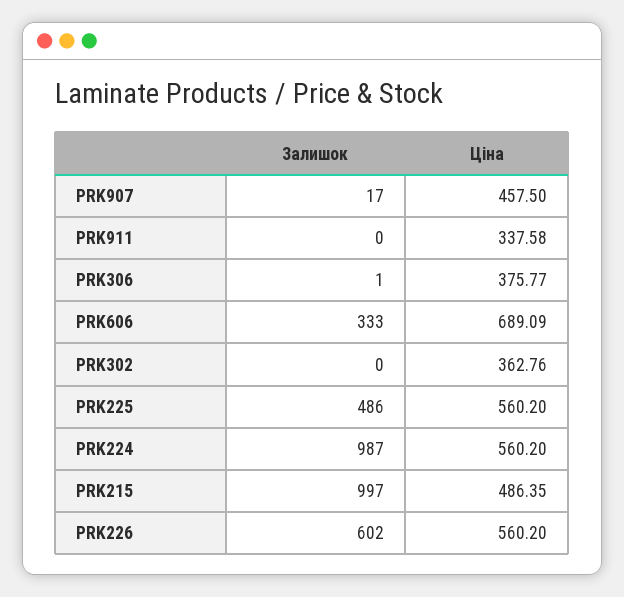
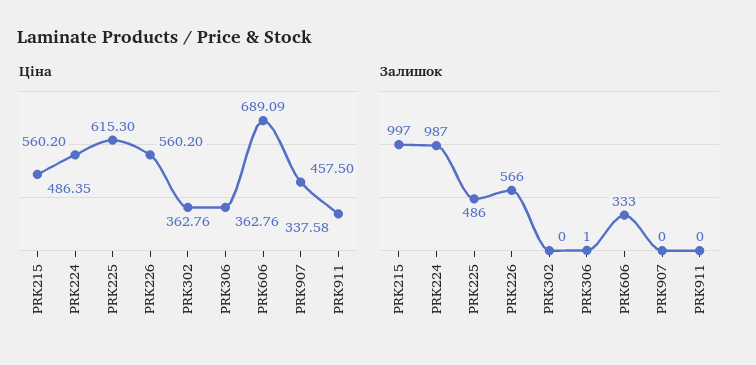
Залишок, PRK907: 17 -> 0
Ціна, PRK306: 375.77 -> 362.76
Ціна, PRK225: 560.2 -> 615.3
Залишок, PRK226: 602 -> 566

